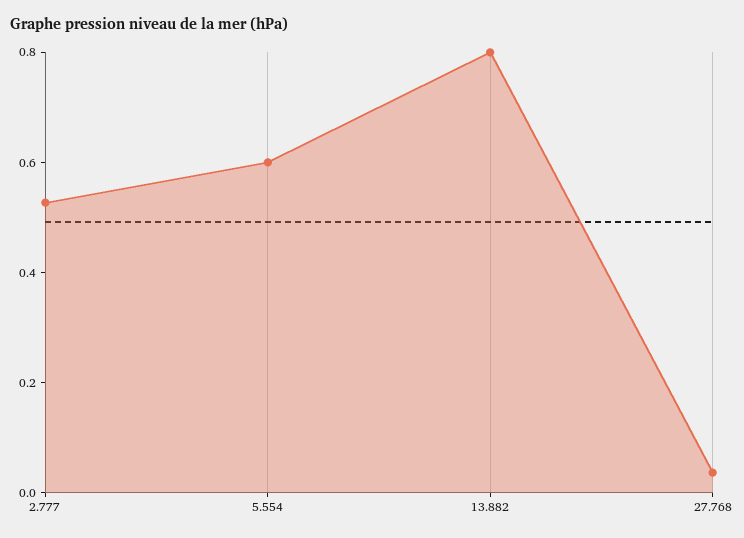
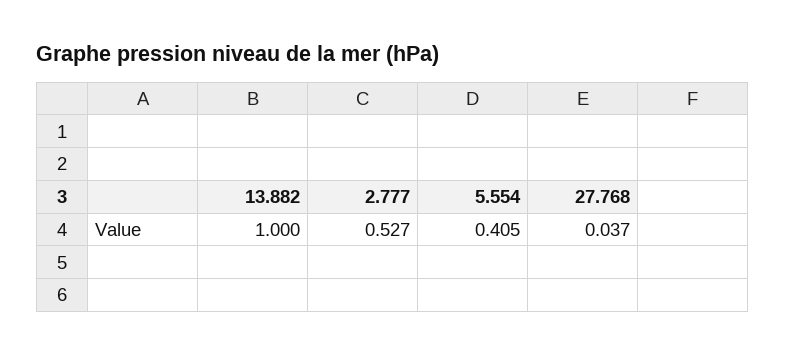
5.554: 0.6 -> 0.405
13.882: 0.8 -> 1

